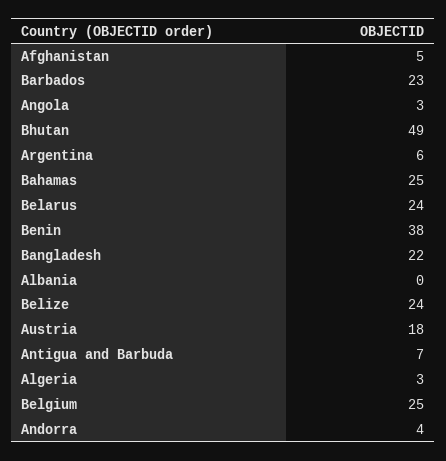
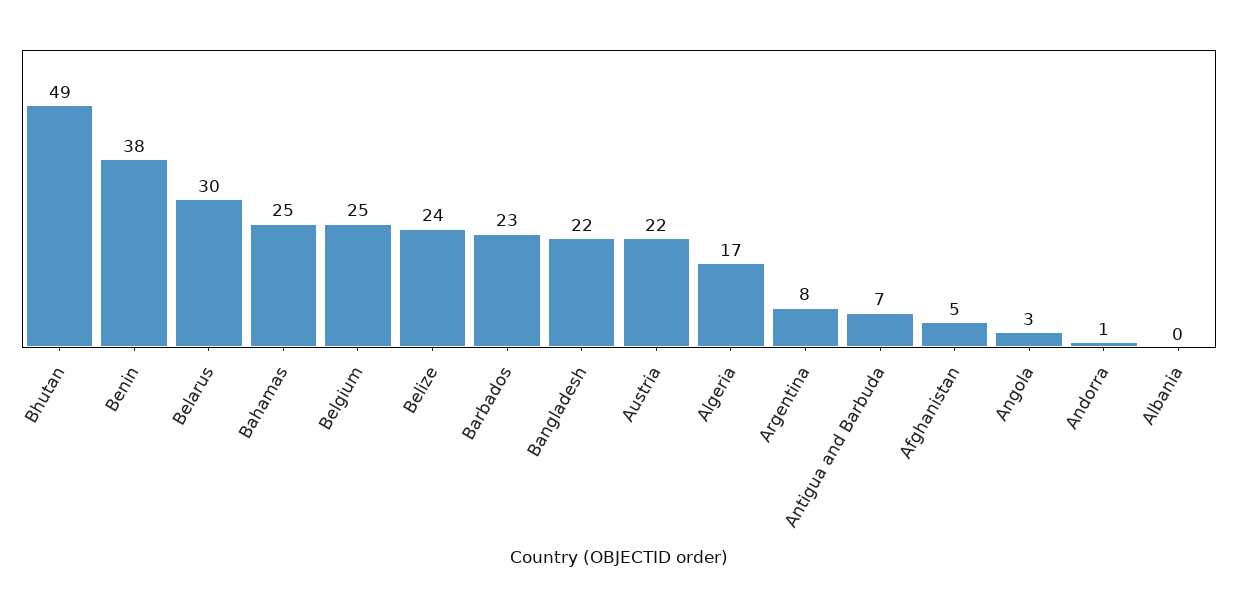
Argentina: 6 -> 8
Belarus: 24 -> 30
Austria: 18 -> 22
Algeria: 3 -> 17
Andorra: 4 -> 1

